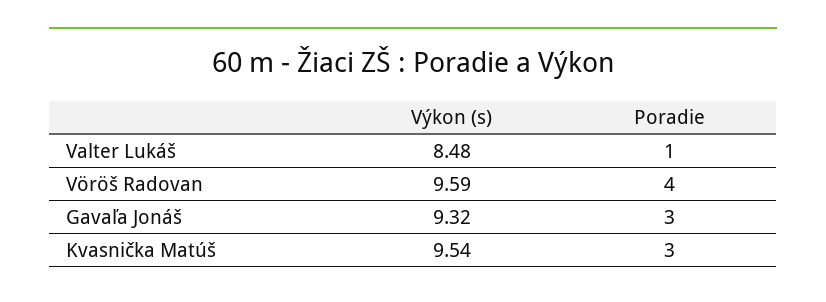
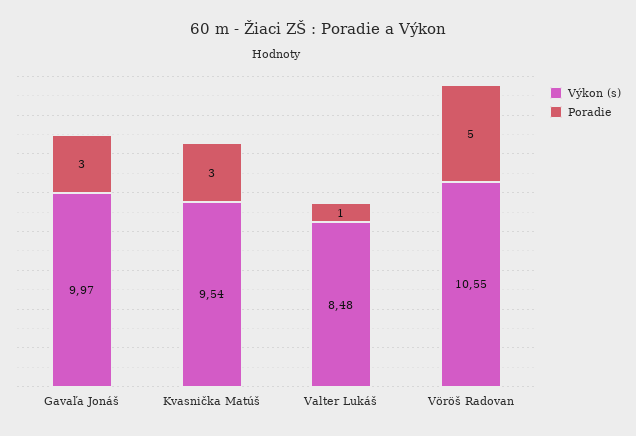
Výkon (s), Vöröš Radovan: 9.59 -> 10.55
Poradie, Vöröš Radovan: 4 -> 5
Výkon (s), Gavaľa Jonáš: 9.32 -> 9.97

